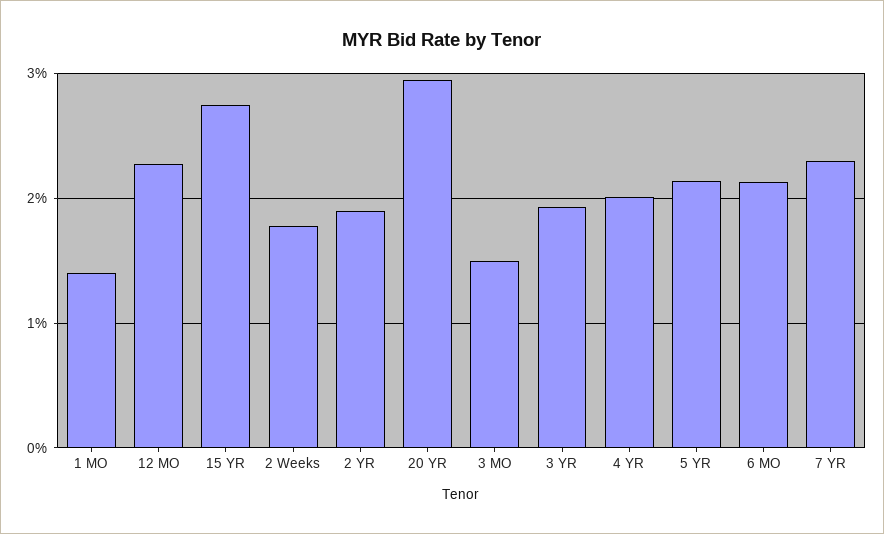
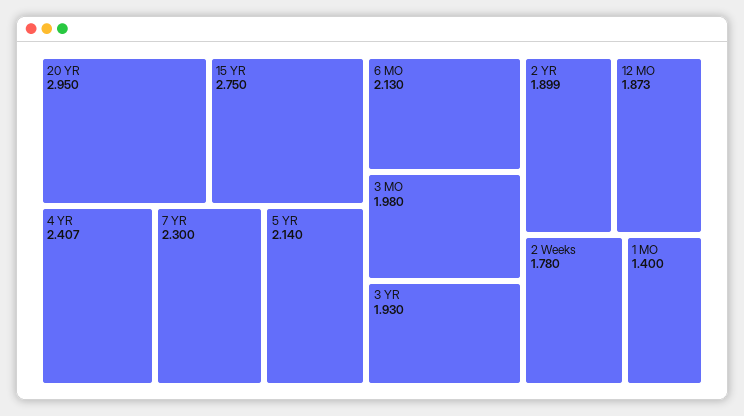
12 MO: 2.3 -> 1.873
3 MO: 1.5 -> 1.98
4 YR: 2 -> 2.407

